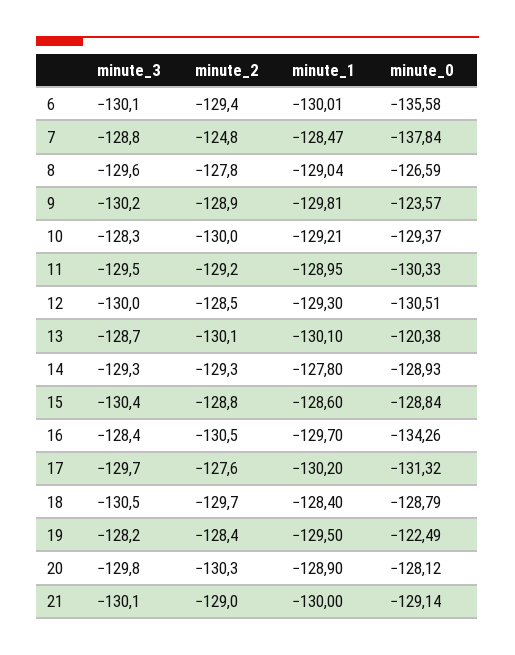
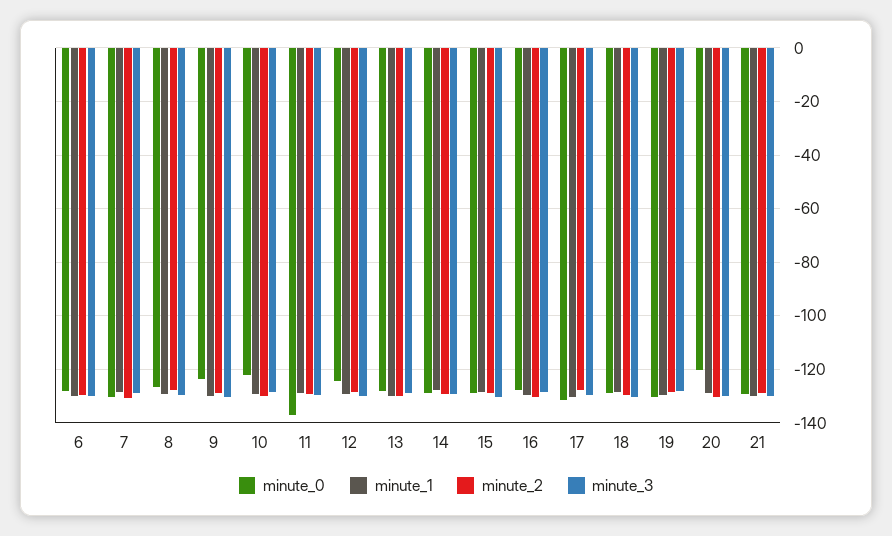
minute_0, 6: -135.58 -> -127.5
minute_2, 7: -124.8 -> -130
minute_0, 7: -137.84 -> -130
minute_0, 10: -129.37 -> -122.5
minute_0, 11: -130.33 -> -137.5
minute_0, 12: -130.51 -> -125
minute_0, 13: -120.38 -> -127.5
minute_0, 16: -134.26 -> -127.5
minute_0, 19: -122.49 -> -130
minute_0, 20: -128.12 -> -120

